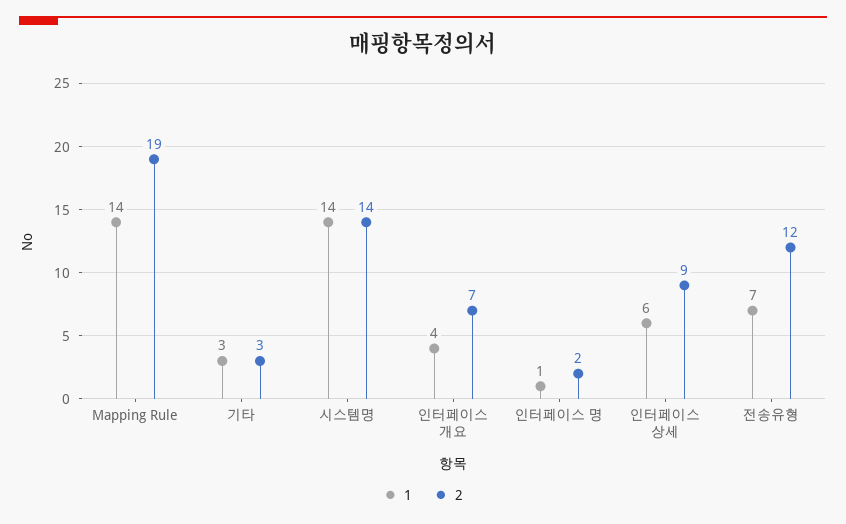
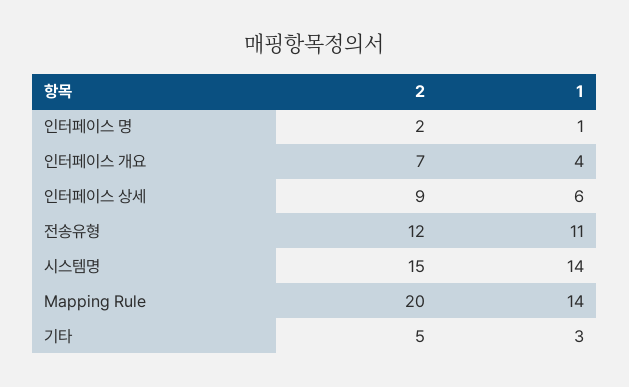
2, Mapping Rule: 19 -> 20
2, 기타: 3 -> 5
2, 시스템명: 14 -> 15
1, 전송유형: 7 -> 11

